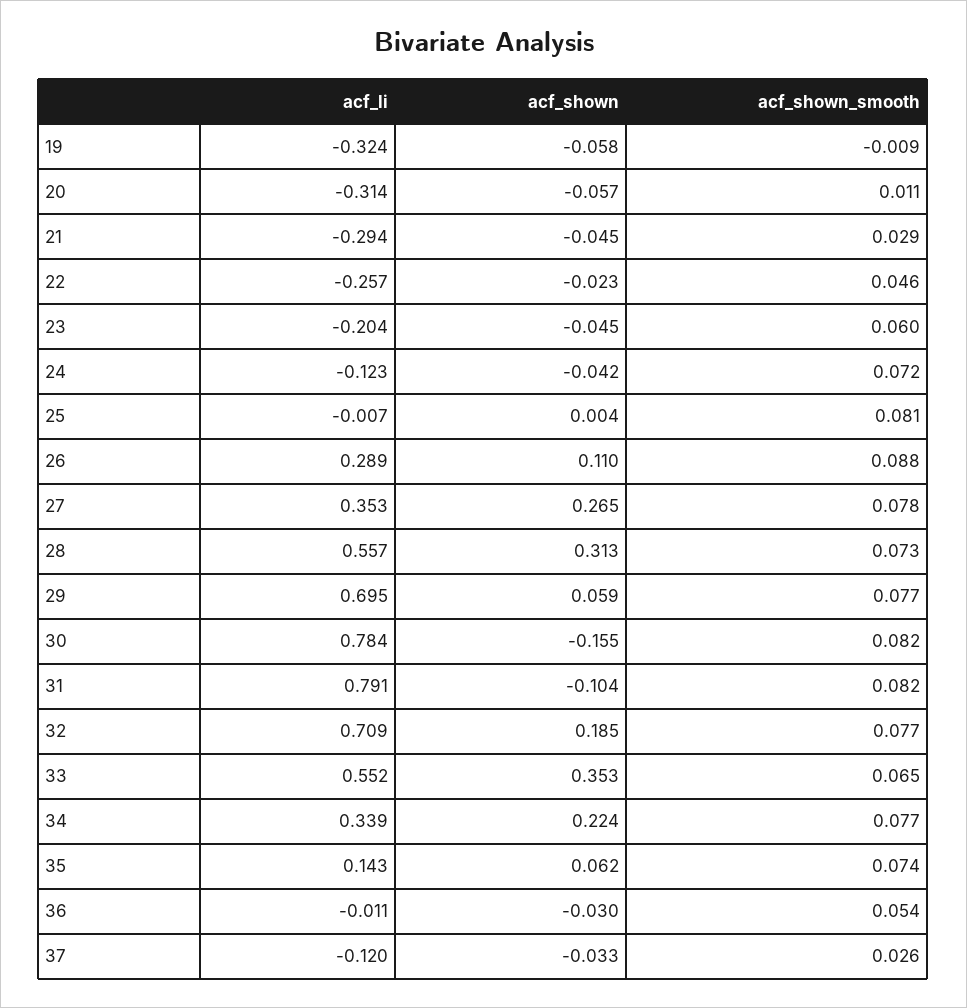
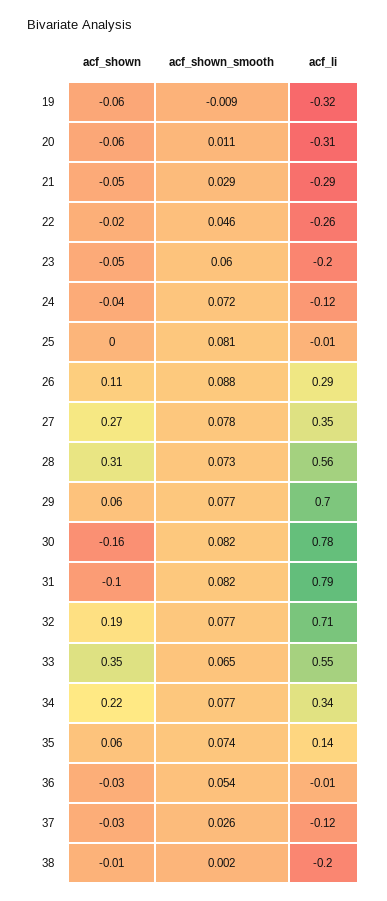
acf_shown, 38: none -> -0.01
acf_shown_smooth, 38: none -> 0.002
acf_li, 38: none -> -0.2

